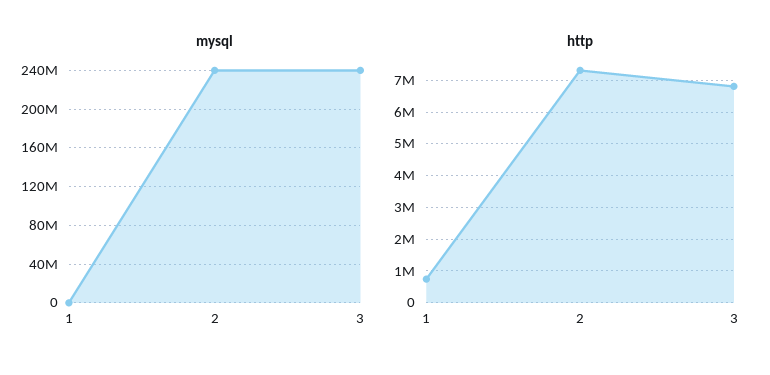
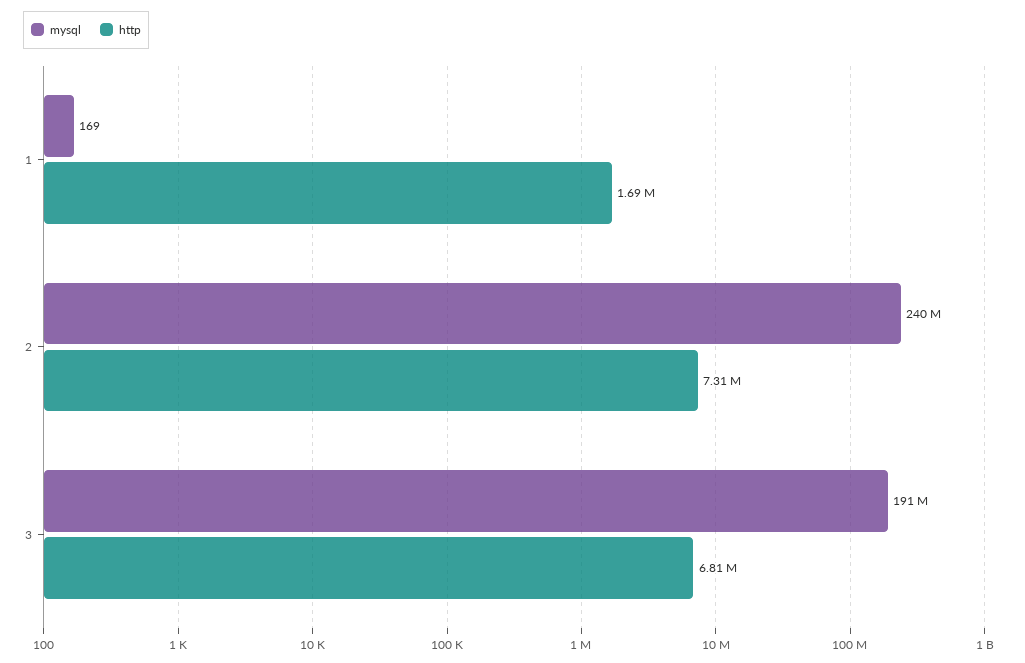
mysql, 3: 240000000 -> 191000000
http, 1: 800000 -> 1690000

